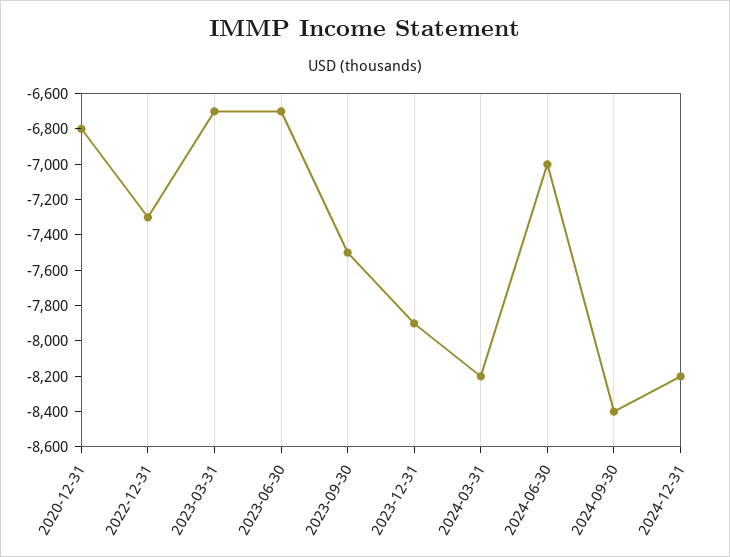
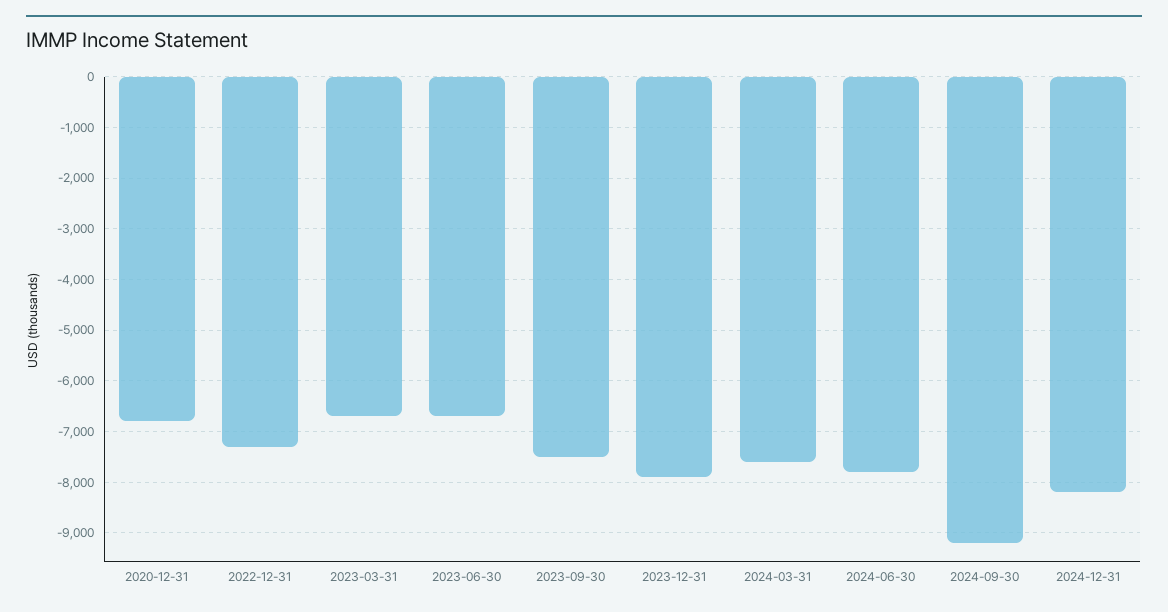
2024-03-31: -8200 -> -7600
2024-06-30: -7000 -> -7800
2024-09-30: -8400 -> -9200

